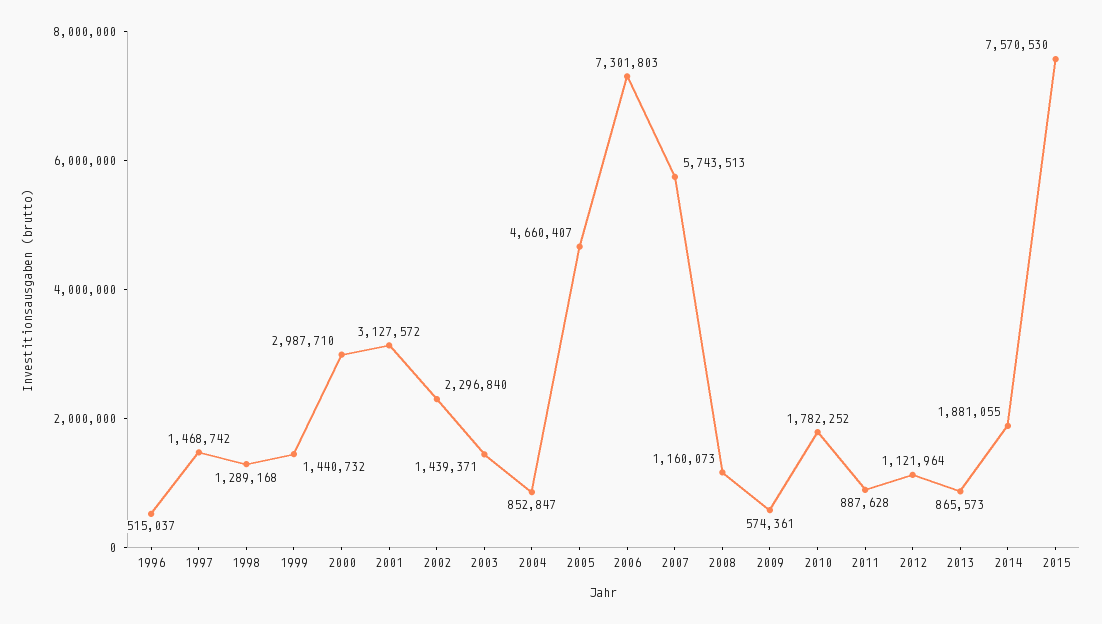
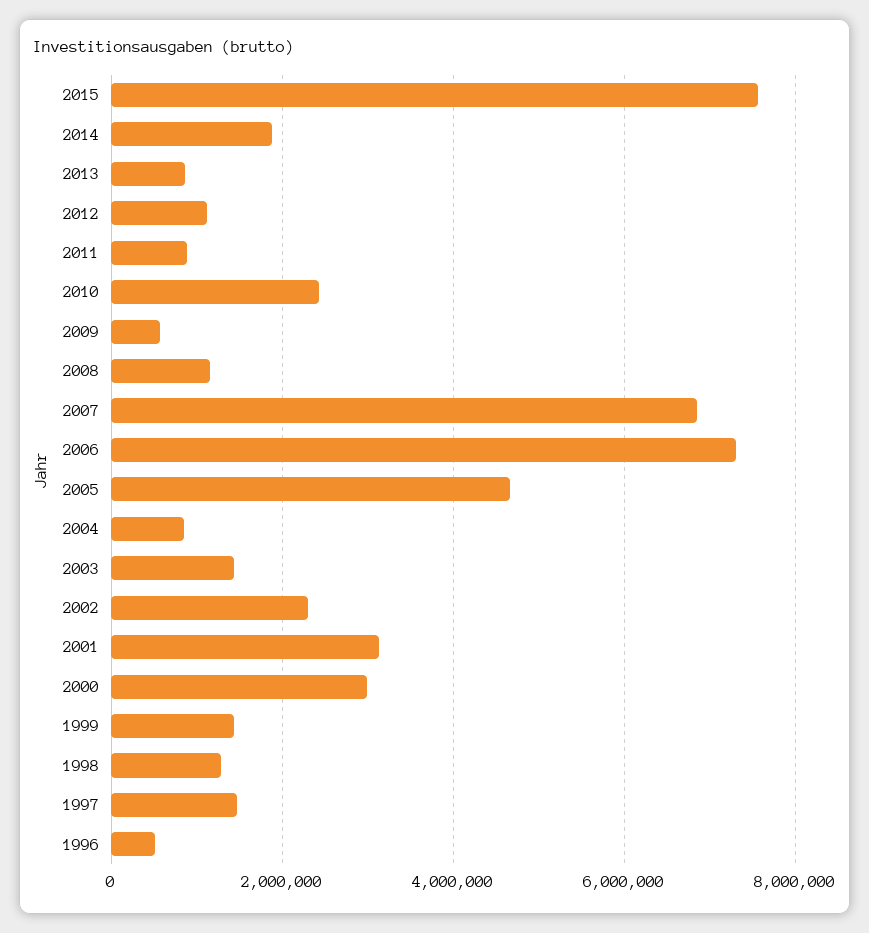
2007: 5743513 -> 6800000
2010: 1782252 -> 2400000

